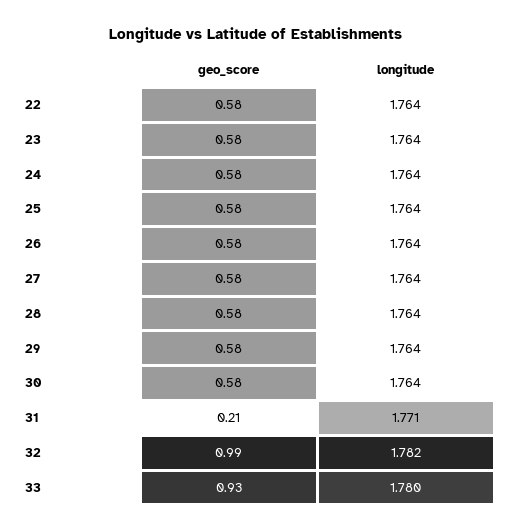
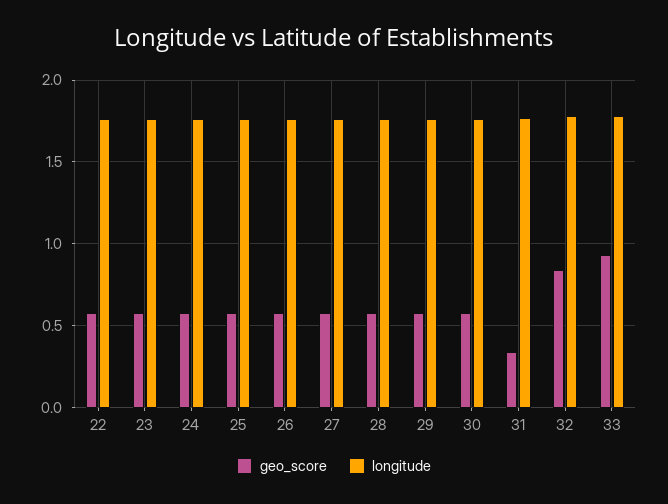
geo_score, 31: 0.21 -> 0.35
geo_score, 32: 0.99 -> 0.85

